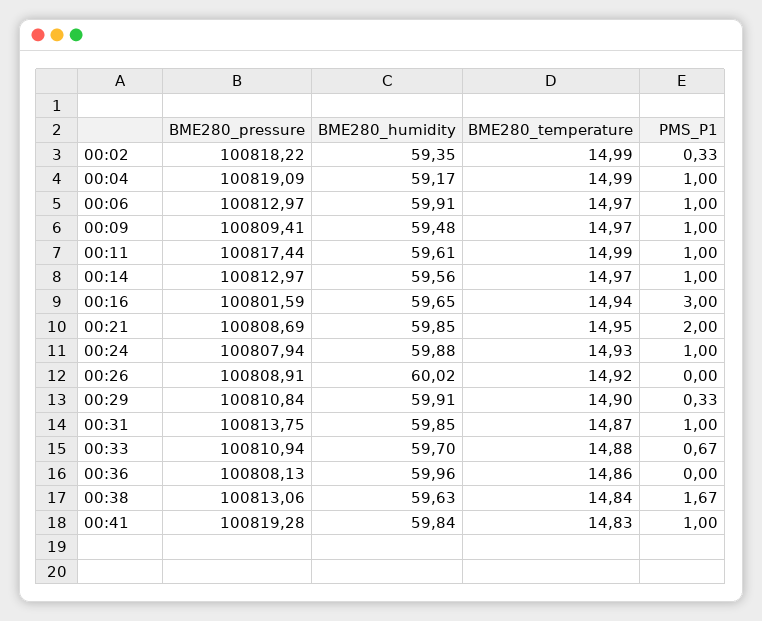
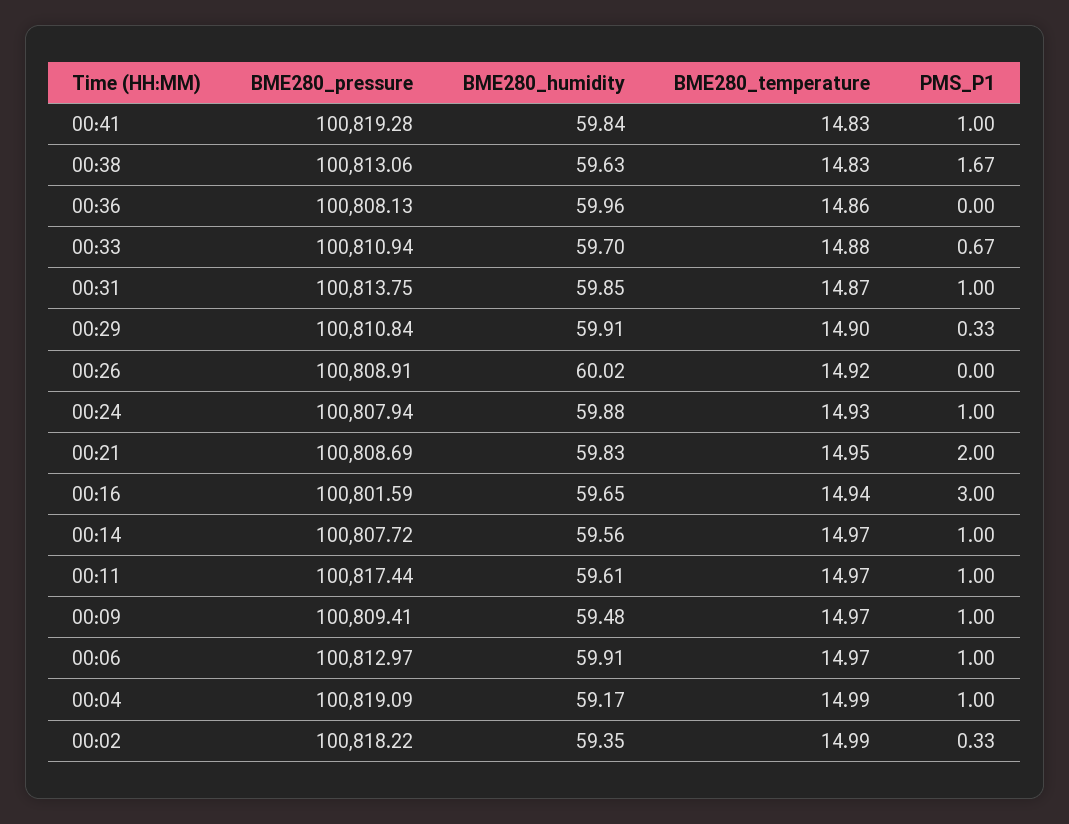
BME280_temperature, 00:11: 14.99 -> 14.97
BME280_pressure, 00:14: 100812.97 -> 100807.72
BME280_humidity, 00:21: 59.85 -> 59.83
BME280_temperature, 00:38: 14.84 -> 14.83

